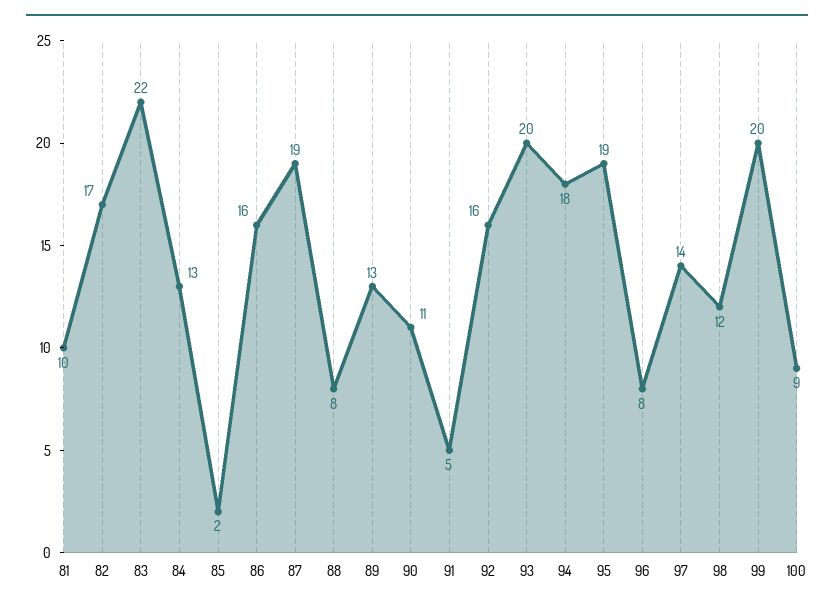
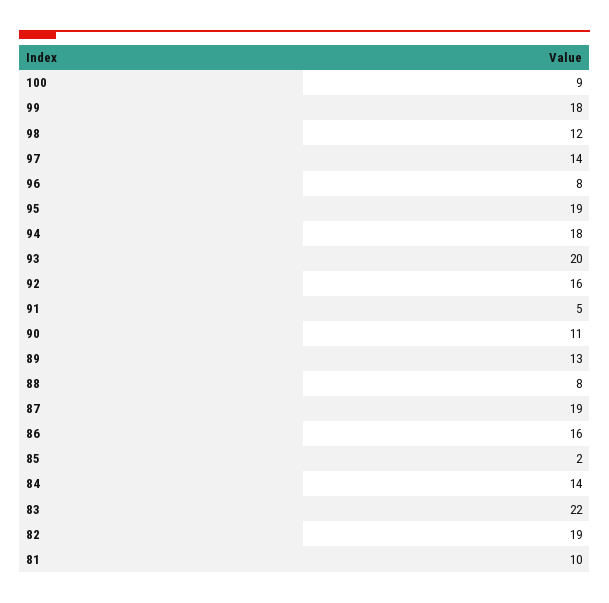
82: 17 -> 19
84: 13 -> 14
99: 20 -> 18

